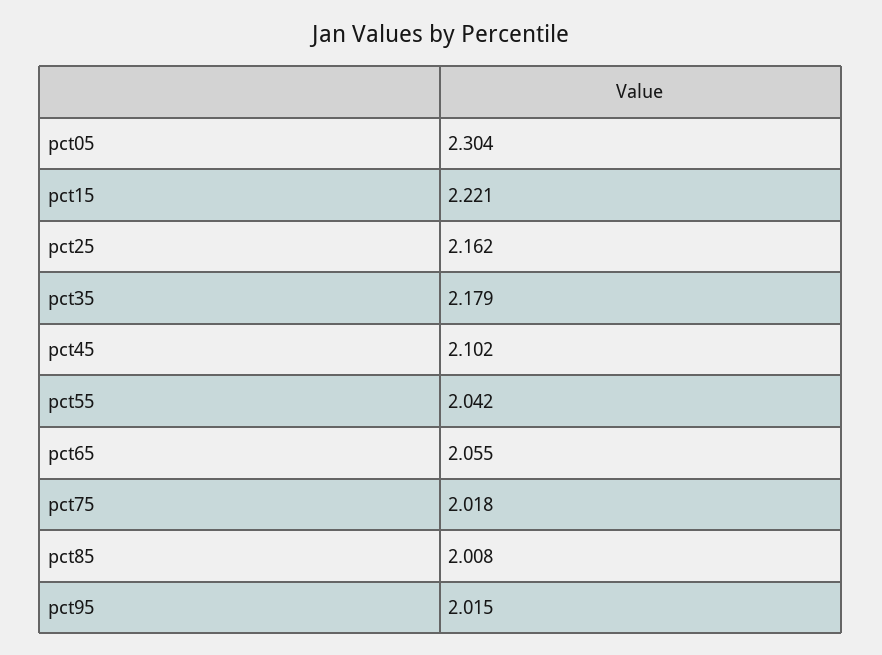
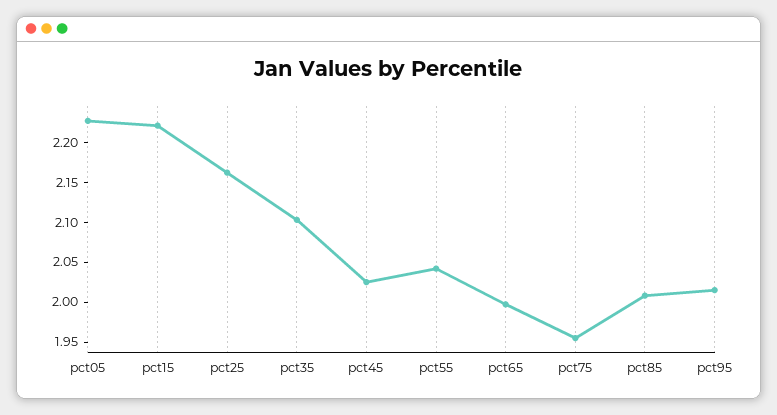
pct05: 2.304 -> 2.225
pct35: 2.179 -> 2.1
pct45: 2.102 -> 2.025
pct65: 2.055 -> 2
pct75: 2.018 -> 1.95

